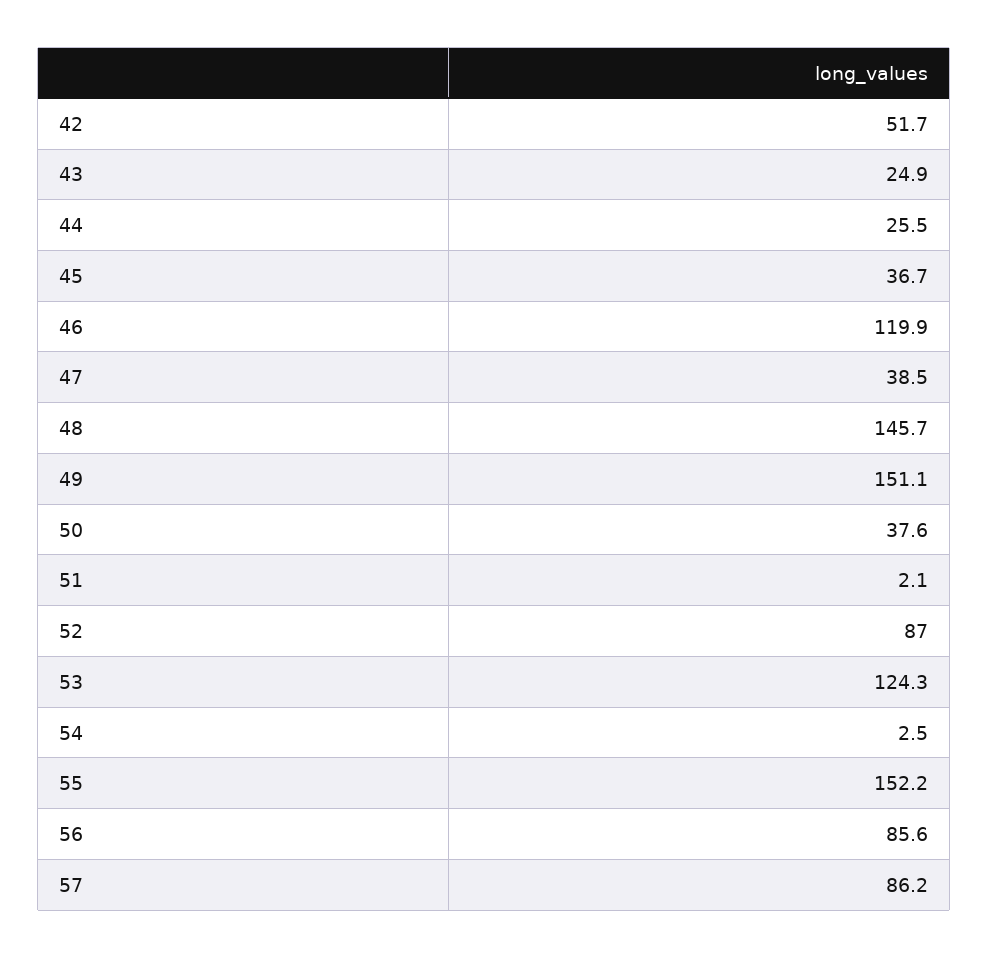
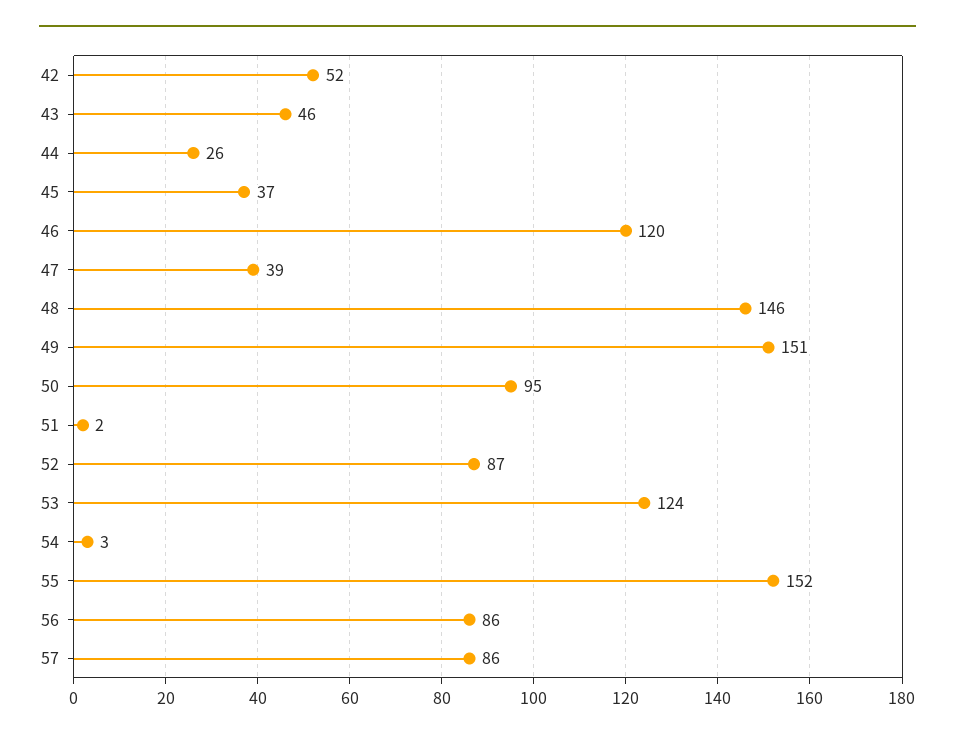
43: 24.9 -> 46
50: 37.6 -> 95

